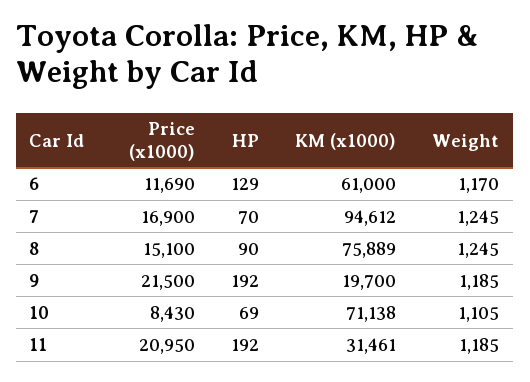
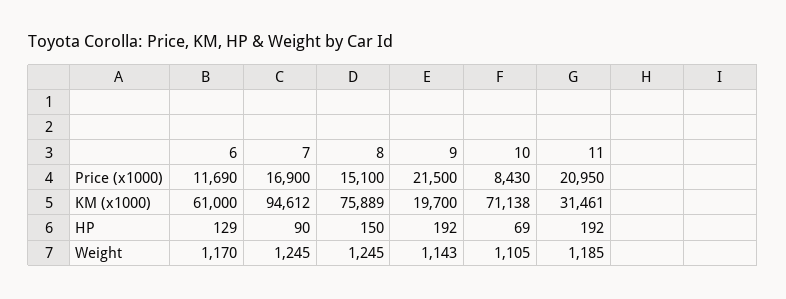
HP, 7: 70 -> 90
HP, 8: 90 -> 150
Weight, 9: 1185 -> 1143

